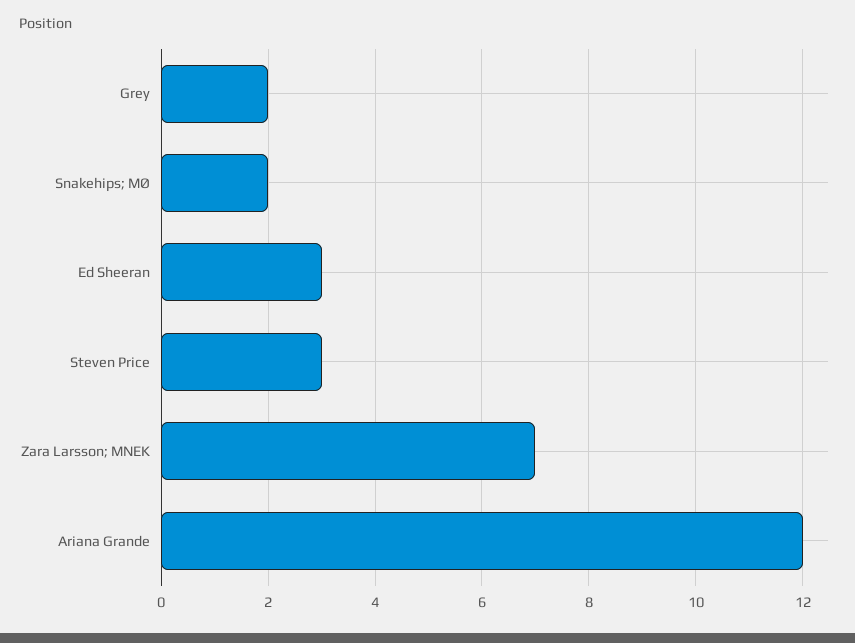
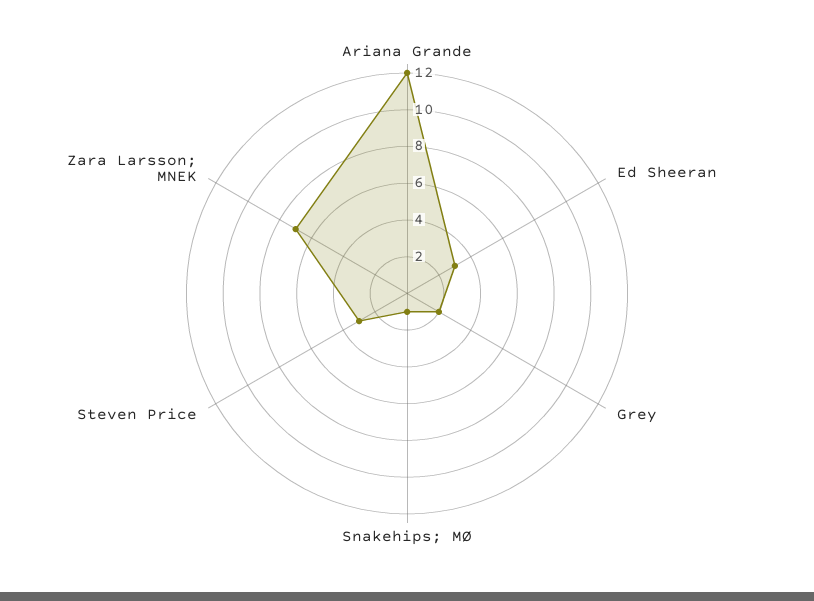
Snakehips; MØ: 2 -> 1

